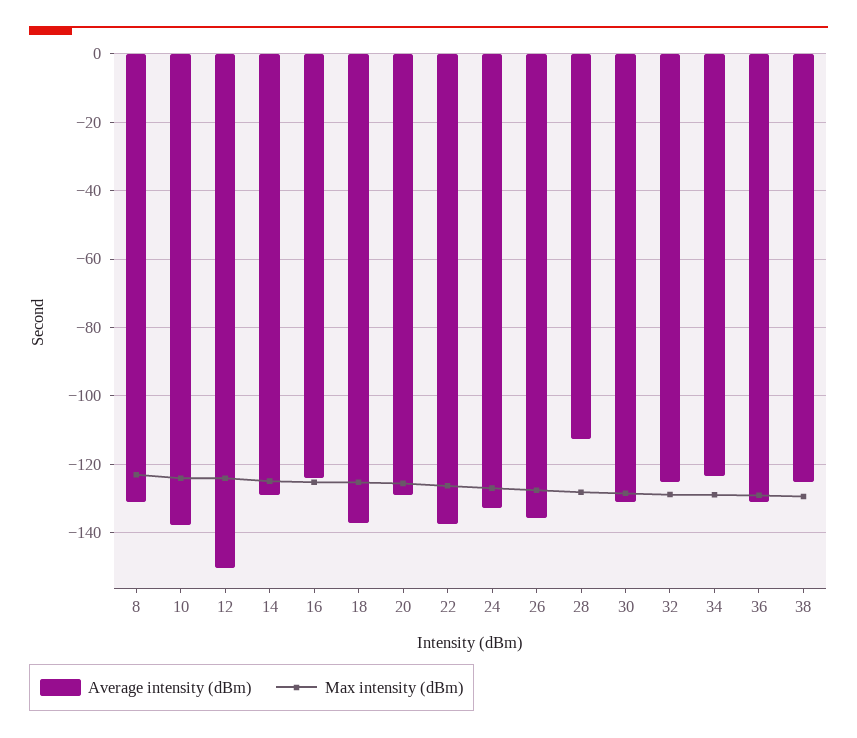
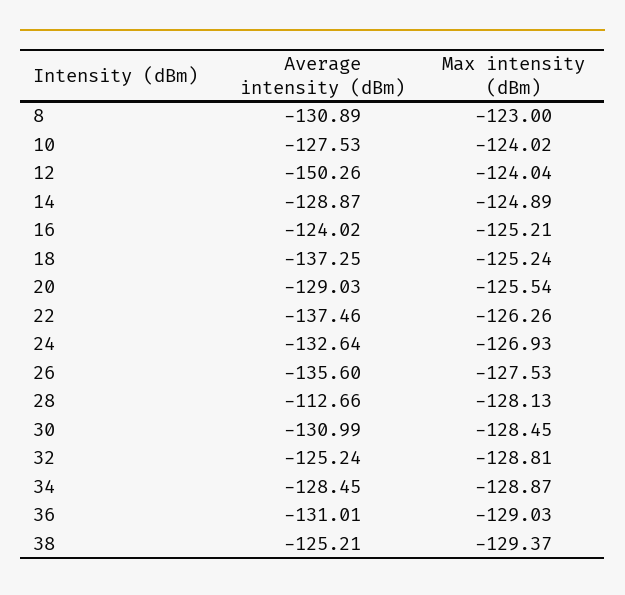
Average intensity (dBm), 10: -138 -> -127.53
Average intensity (dBm), 34: -124 -> -128.45

